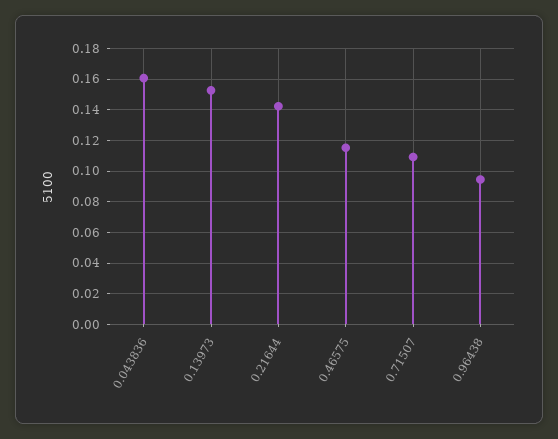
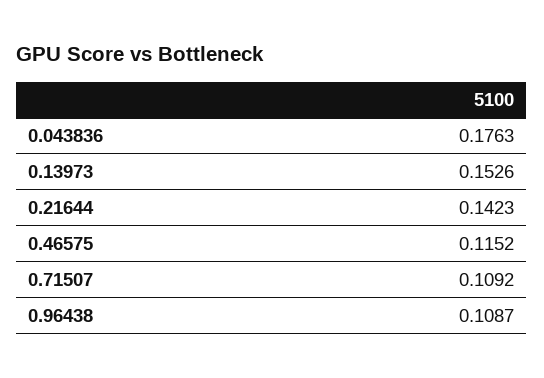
0.043836: 0.16 -> 0.1763
0.96438: 0.095 -> 0.1087

